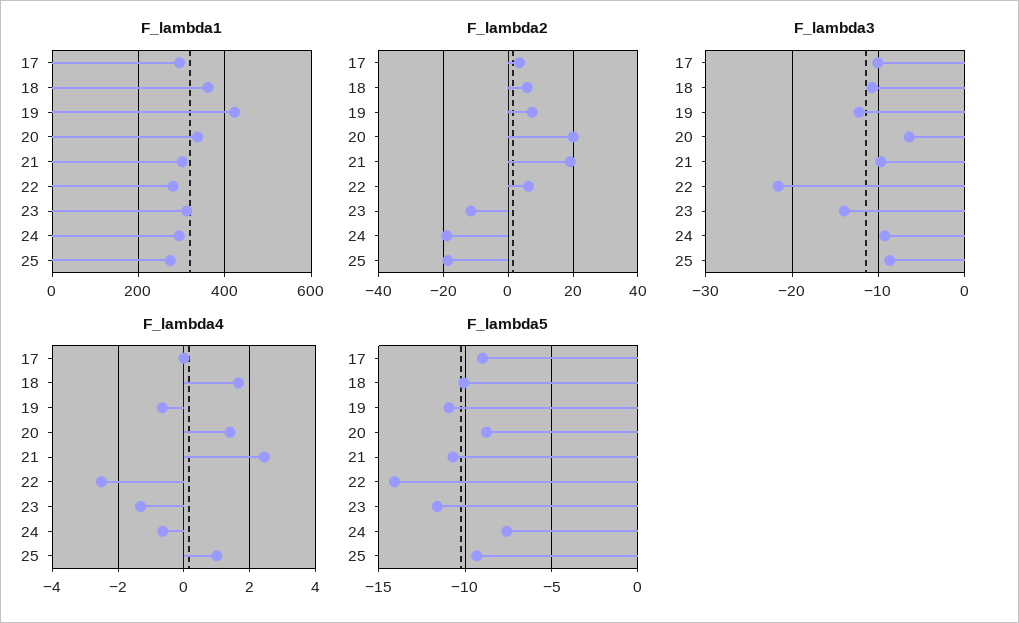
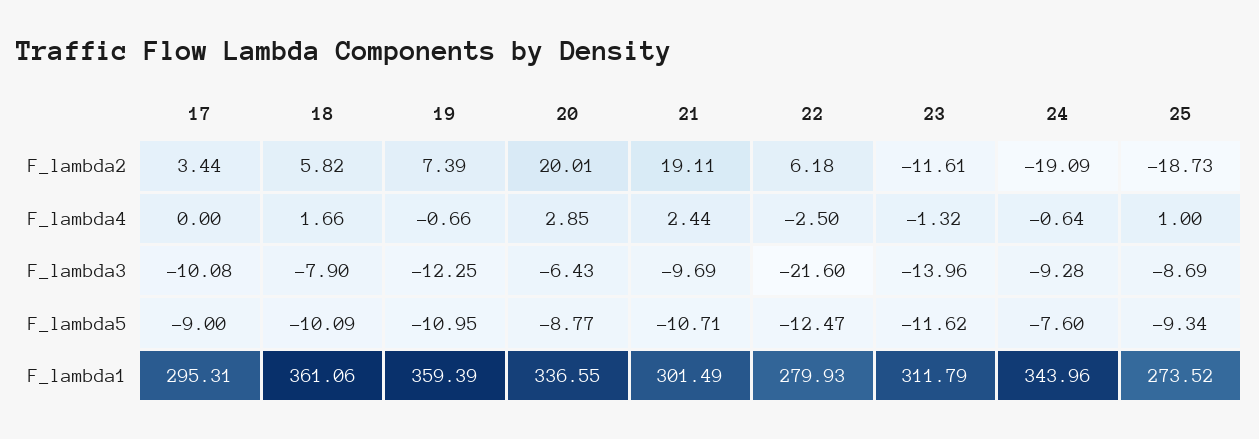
F_lambda1, 19: 420 -> 359.39
F_lambda1, 24: 300 -> 343.96
F_lambda3, 18: -11 -> -7.9
F_lambda4, 20: 1.4 -> 2.85
F_lambda5, 22: -14 -> -12.47

